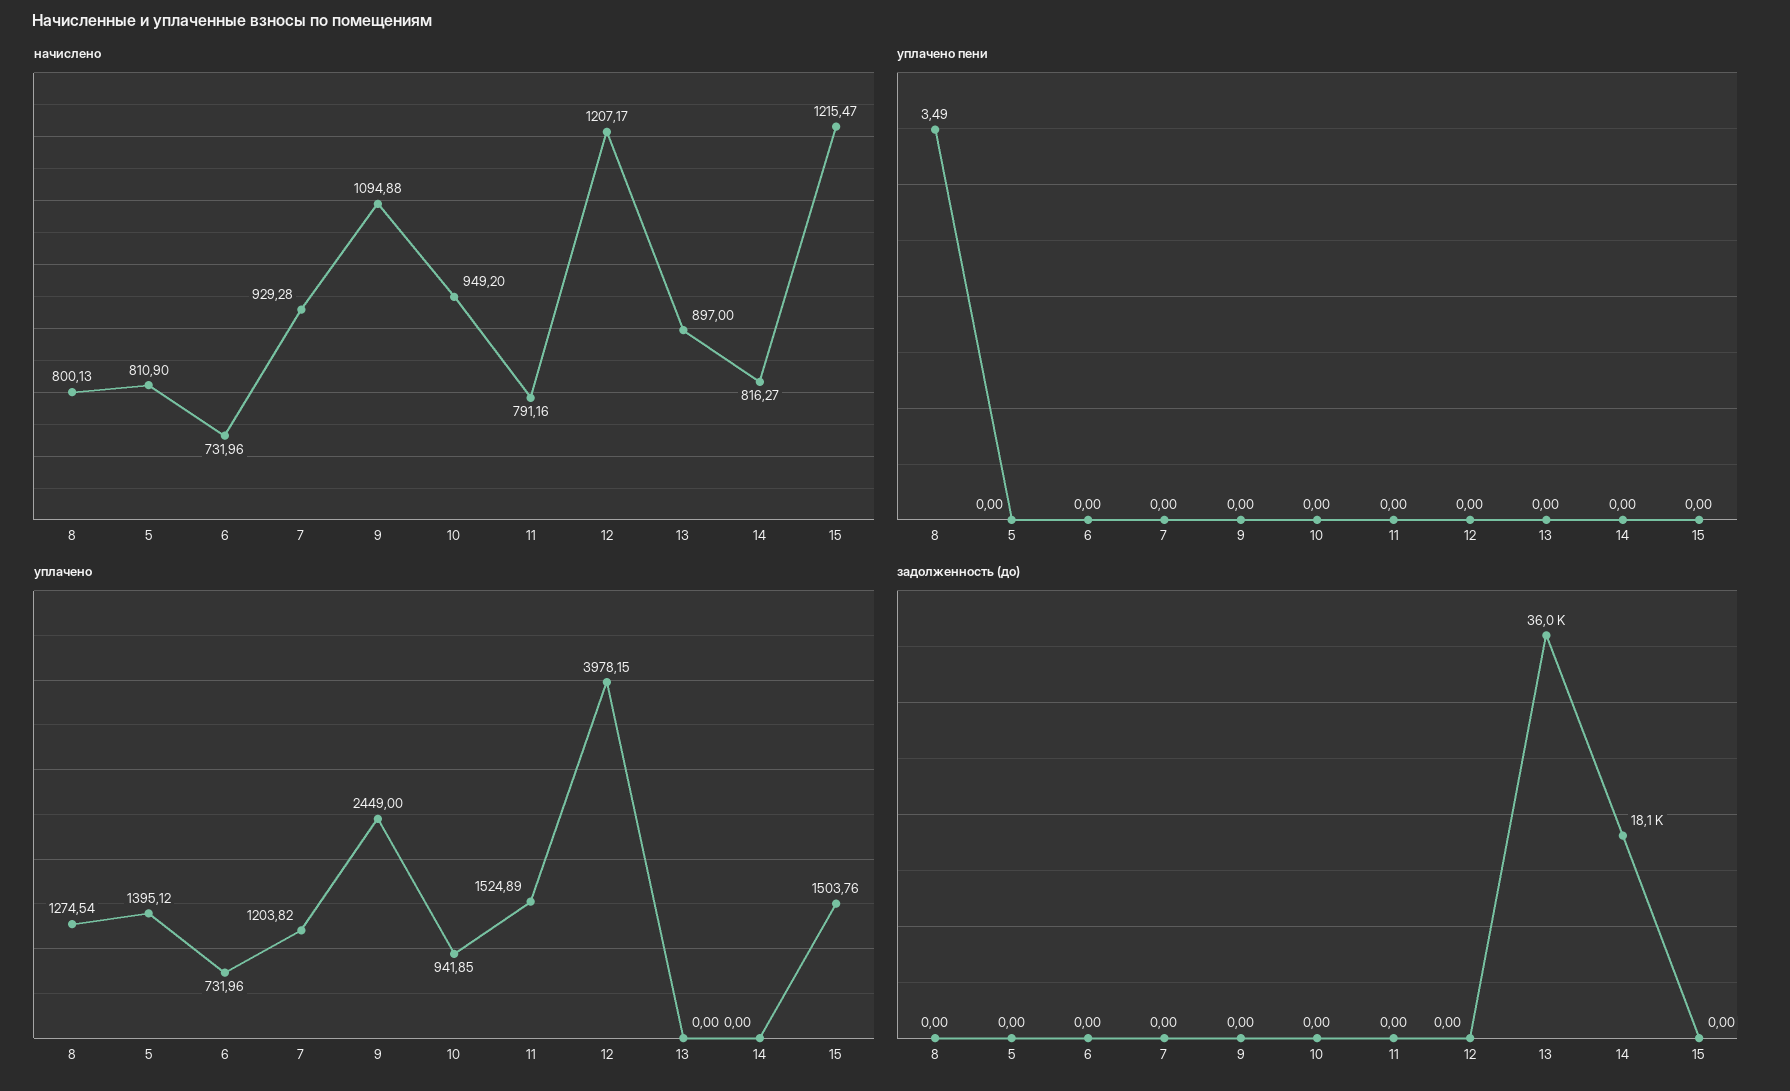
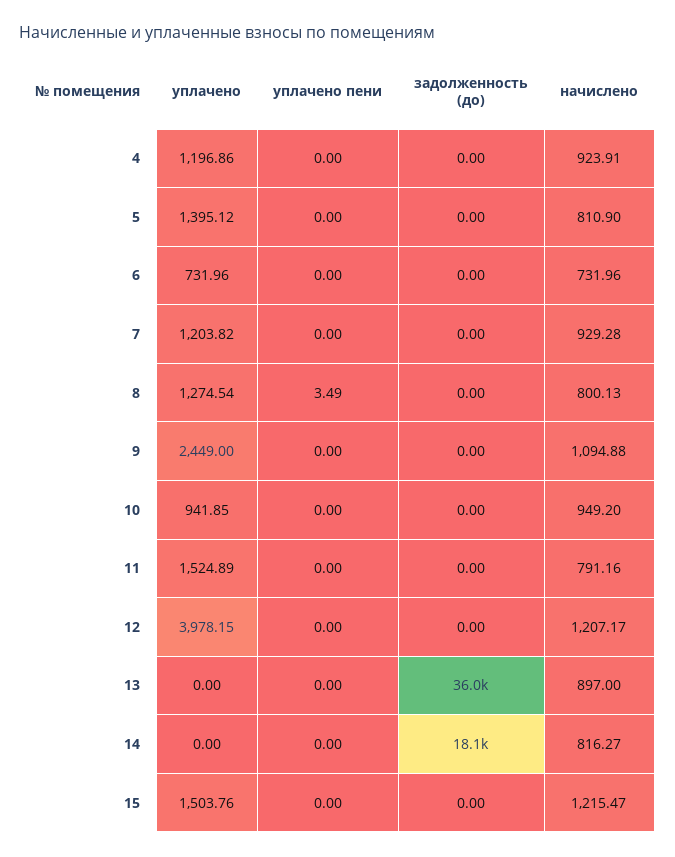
уплачено, 4: none -> 1196.86
уплачено пени, 4: none -> 0
задолженность (до), 4: none -> 0
начислено, 4: none -> 923.91

